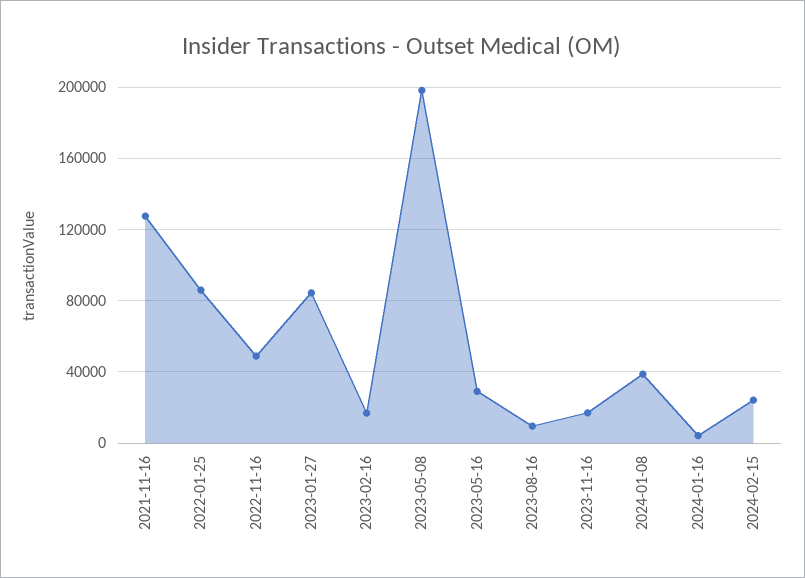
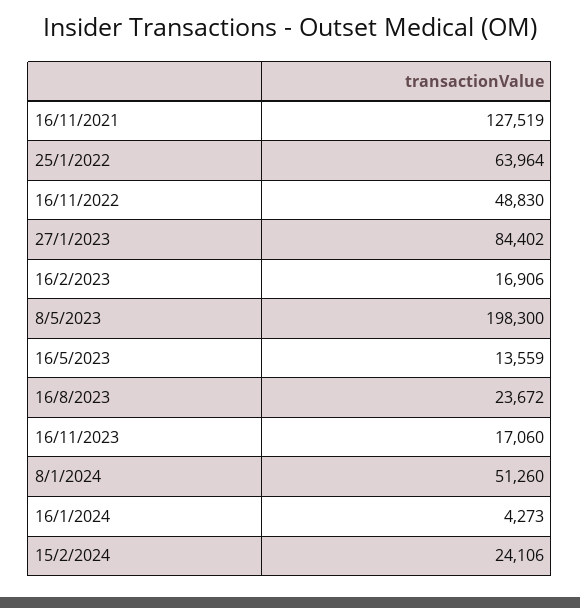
2022-01-25: 85000 -> 63964
2023-05-16: 30000 -> 13559
2023-08-16: 10000 -> 23672
2024-01-08: 40000 -> 51260

